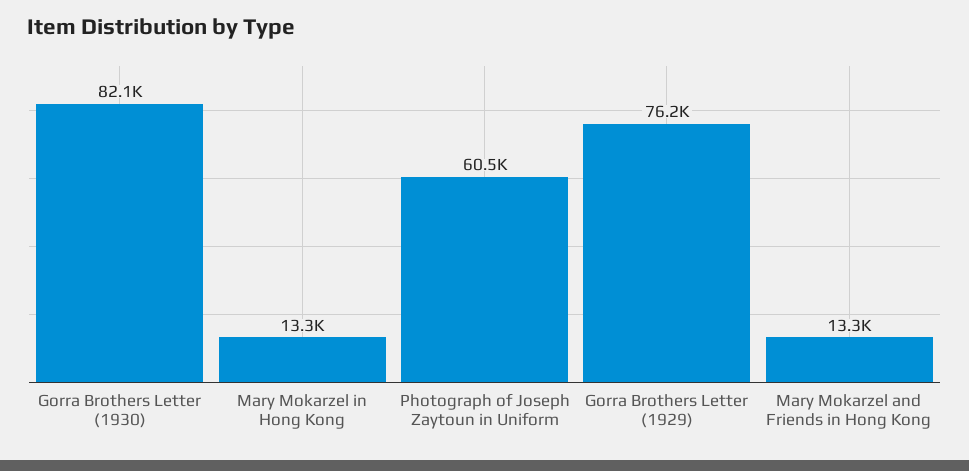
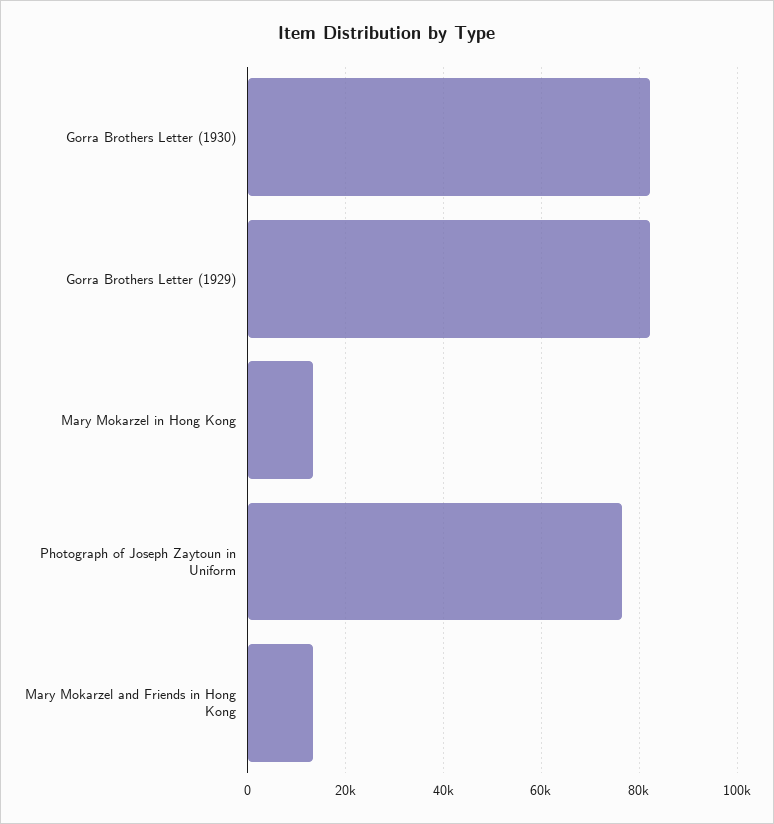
Photograph of Joseph Zaytoun in Uniform: 60500 -> 76000
Gorra Brothers Letter (1929): 76200 -> 82000

